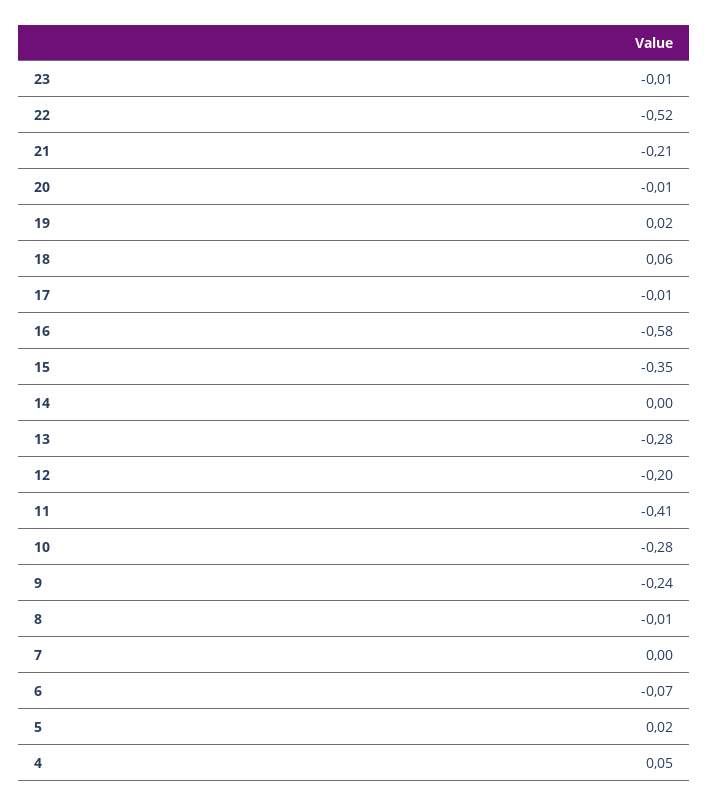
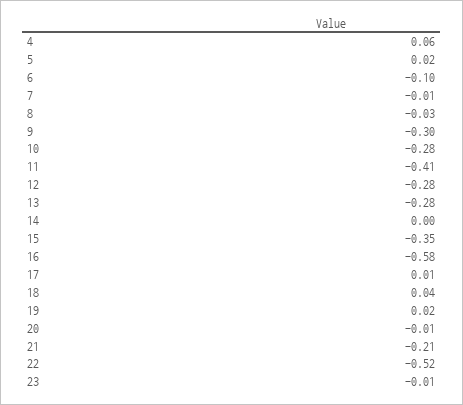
18: 0.06 -> 0.04
17: -0.01 -> 0.01
12: -0.2 -> -0.28
9: -0.24 -> -0.3
8: -0.01 -> -0.03
7: 0 -> -0.01
6: -0.07 -> -0.1
4: 0.05 -> 0.06

